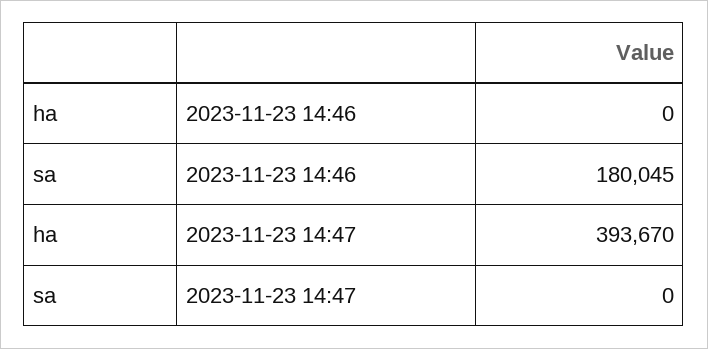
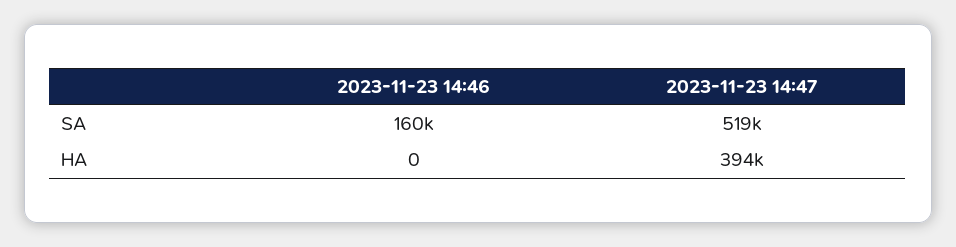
sa, 2023-11-23 14:46: 180045 -> 160000
sa, 2023-11-23 14:47: 0 -> 519000

